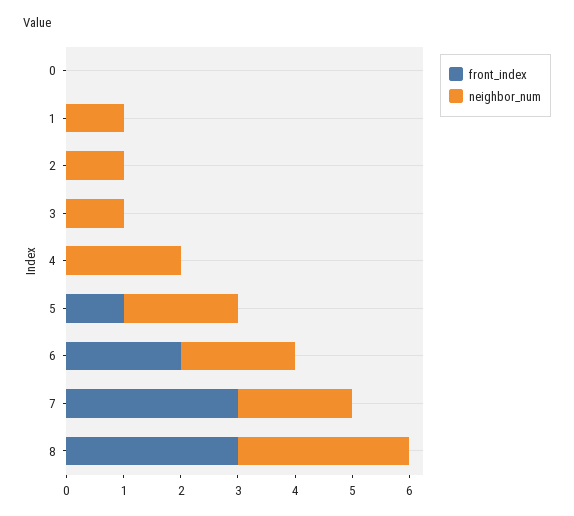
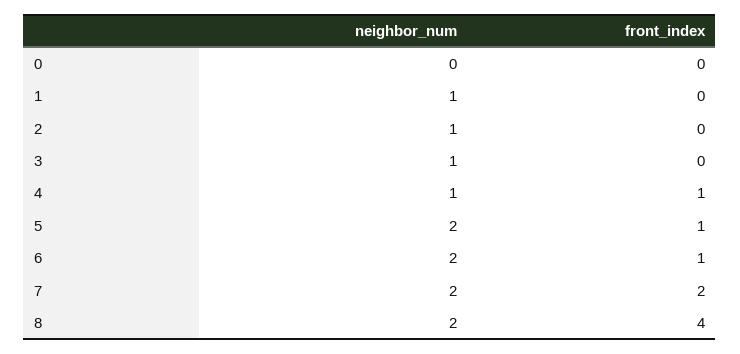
front_index, 4: 0 -> 1
neighbor_num, 4: 2 -> 1
front_index, 6: 2 -> 1
front_index, 7: 3 -> 2
front_index, 8: 3 -> 4
neighbor_num, 8: 3 -> 2

